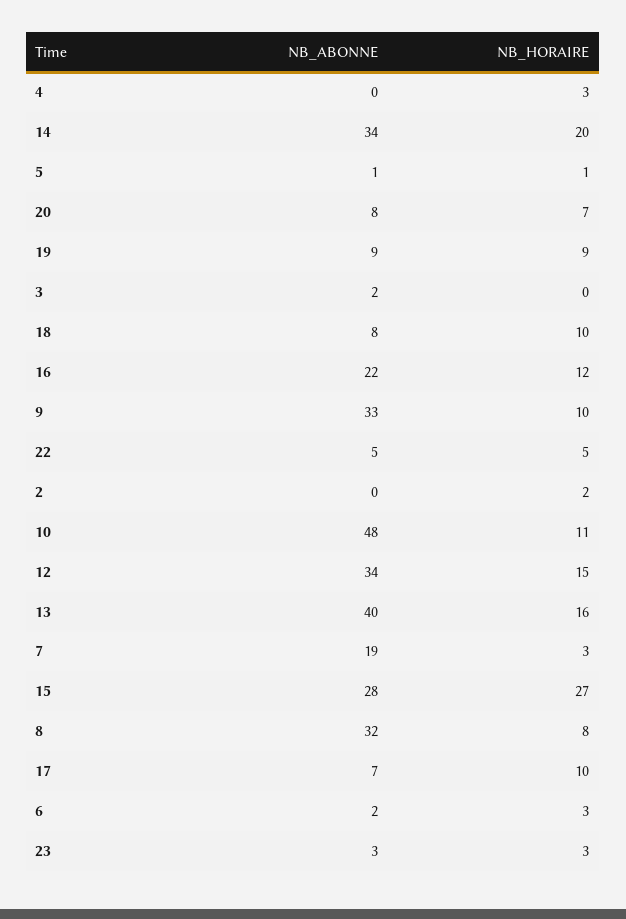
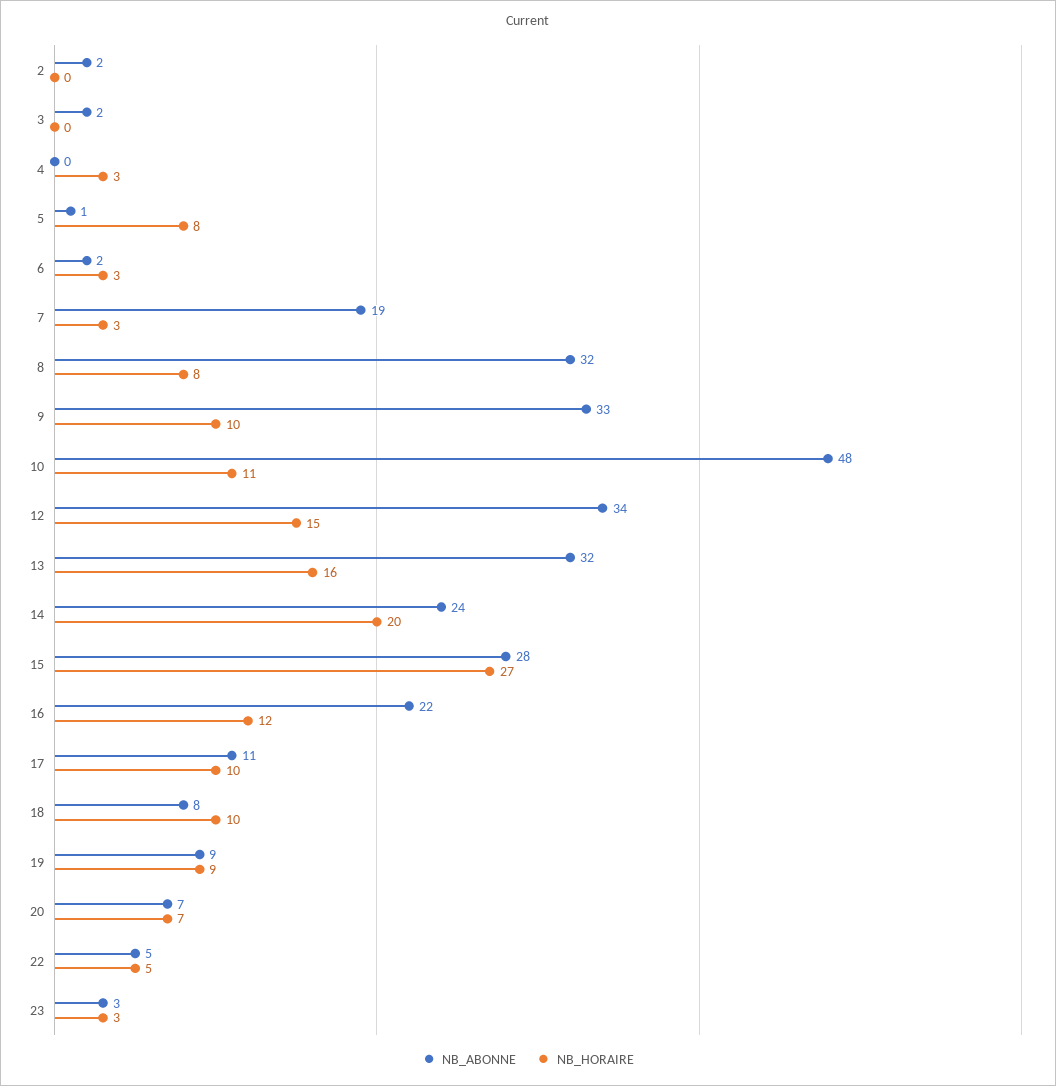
NB_ABONNE, 14: 34 -> 24
NB_HORAIRE, 5: 1 -> 8
NB_ABONNE, 20: 8 -> 7
NB_ABONNE, 2: 0 -> 2
NB_HORAIRE, 2: 2 -> 0
NB_ABONNE, 13: 40 -> 32
NB_ABONNE, 17: 7 -> 11

